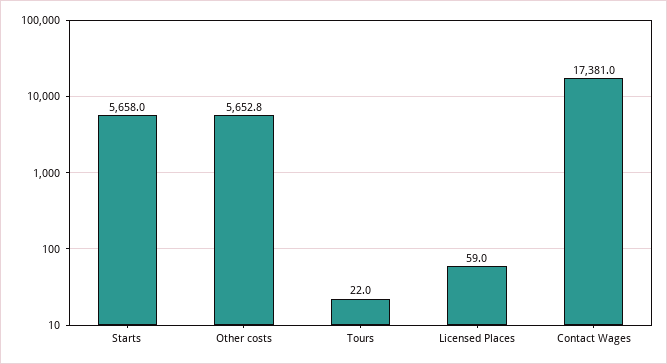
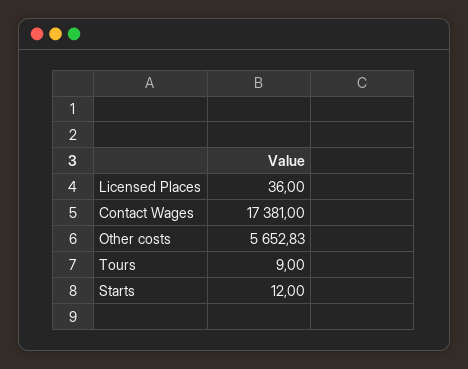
Starts: 5658 -> 12
Tours: 22 -> 9
Licensed Places: 59 -> 36

